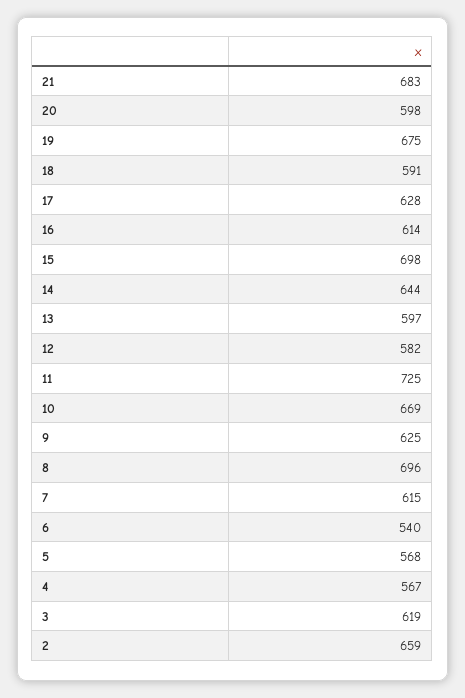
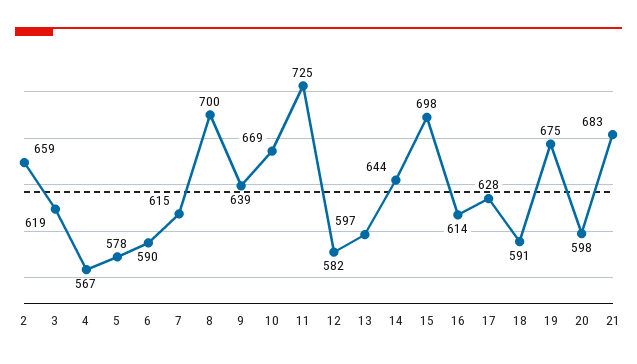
9: 625 -> 639
8: 696 -> 700
6: 540 -> 590
5: 568 -> 578

